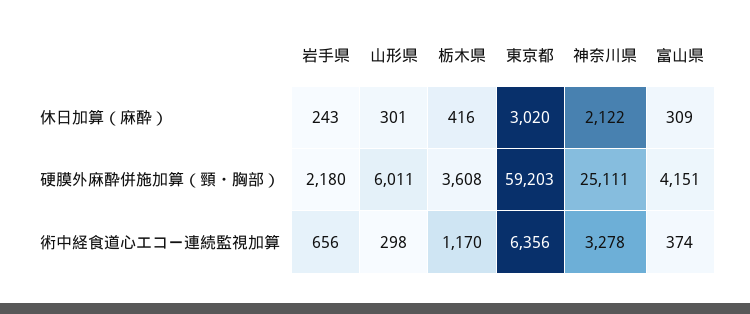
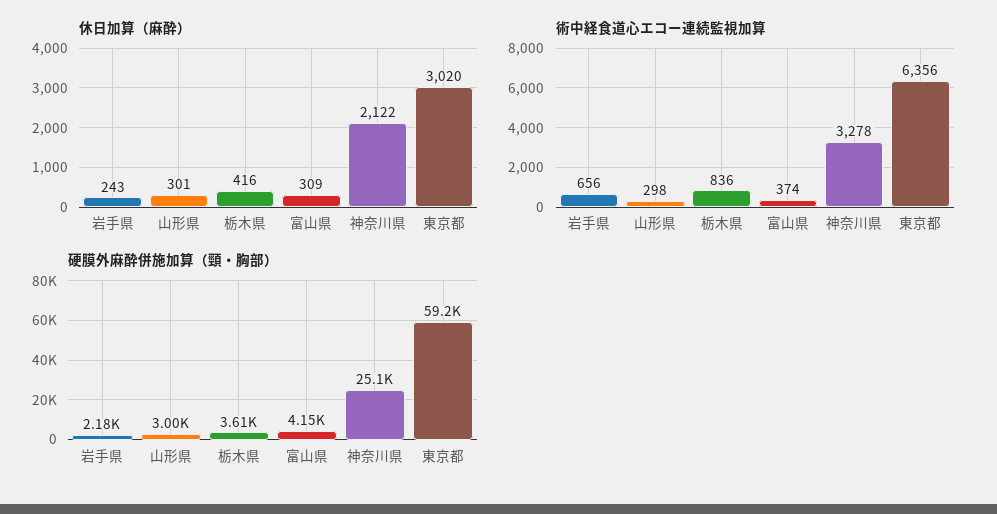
硬膜外麻酔併施加算（頸・胸部）, 山形県: 6011 -> 3000
術中経食道心エコー連続監視加算, 栃木県: 1170 -> 836

